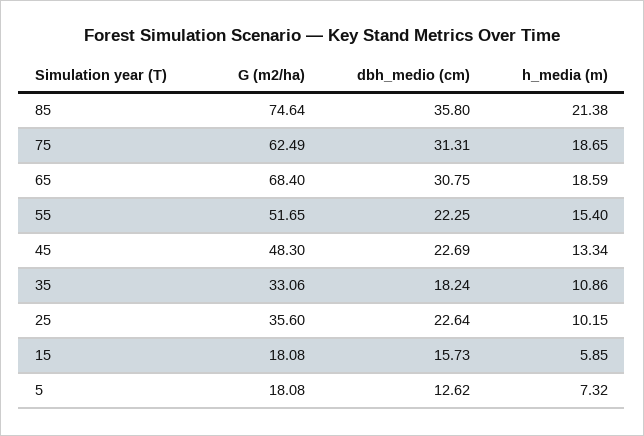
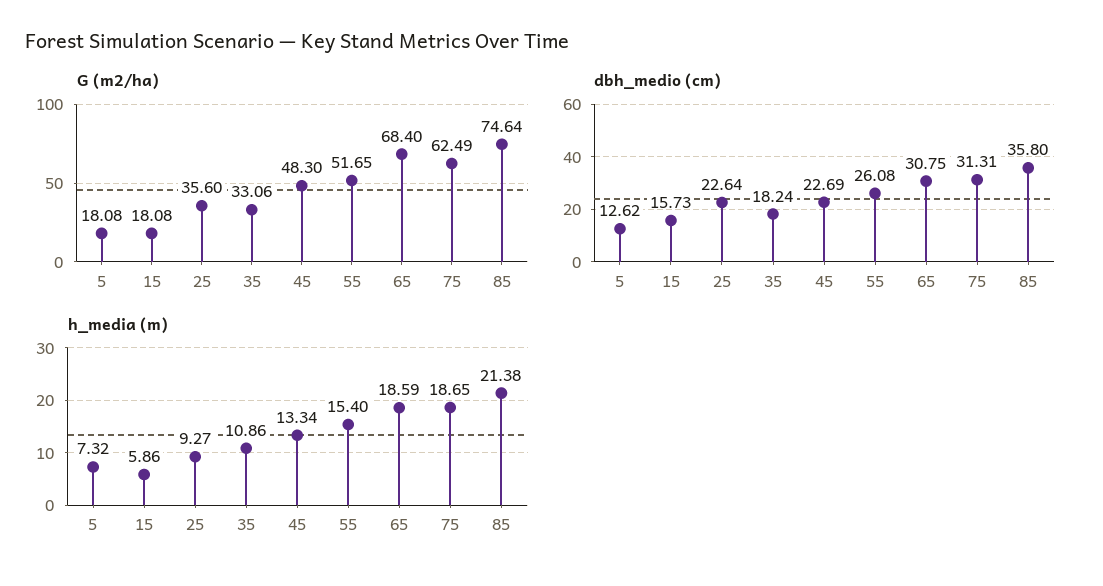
dbh_medio (cm), 55: 22.25 -> 26.08
h_media (m), 25: 10.15 -> 9.27
h_media (m), 15: 5.85 -> 5.86

